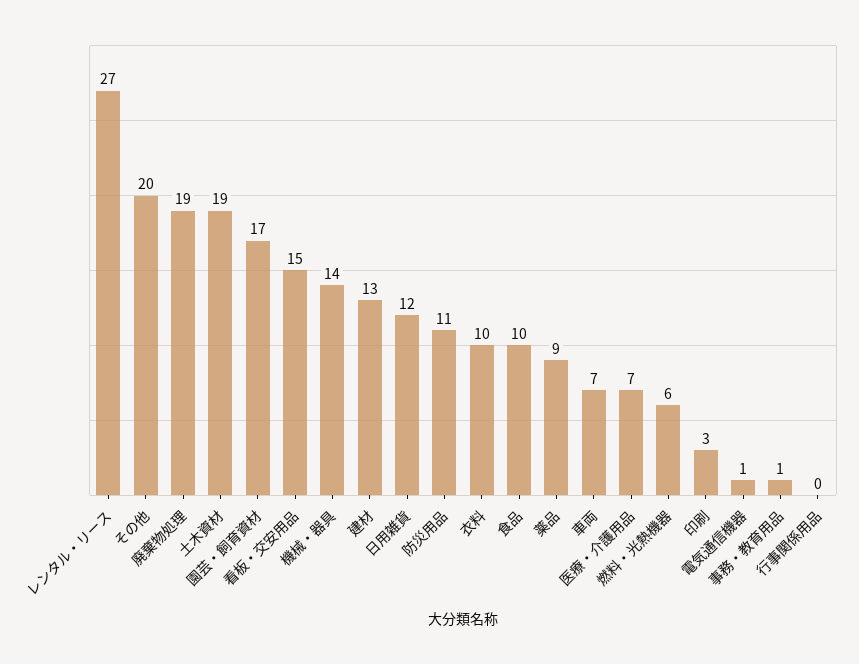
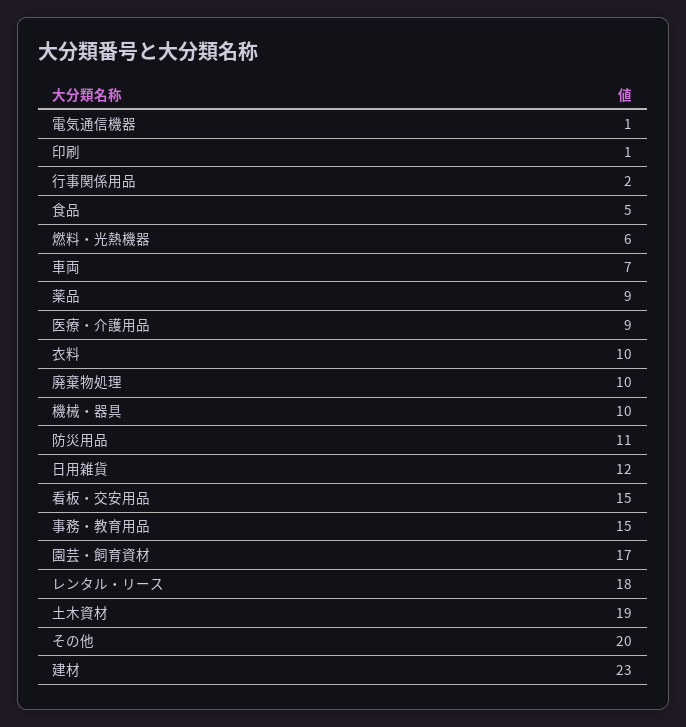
レンタル・リース: 27 -> 18
廃棄物処理: 19 -> 10
機械・器具: 14 -> 10
建材: 13 -> 23
食品: 10 -> 5
医療・介護用品: 7 -> 9
印刷: 3 -> 1
事務・教育用品: 1 -> 15
行事関係用品: 0 -> 2

